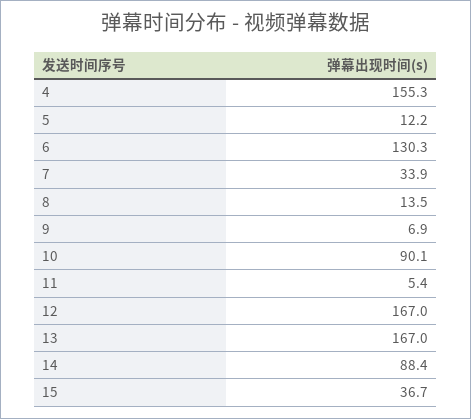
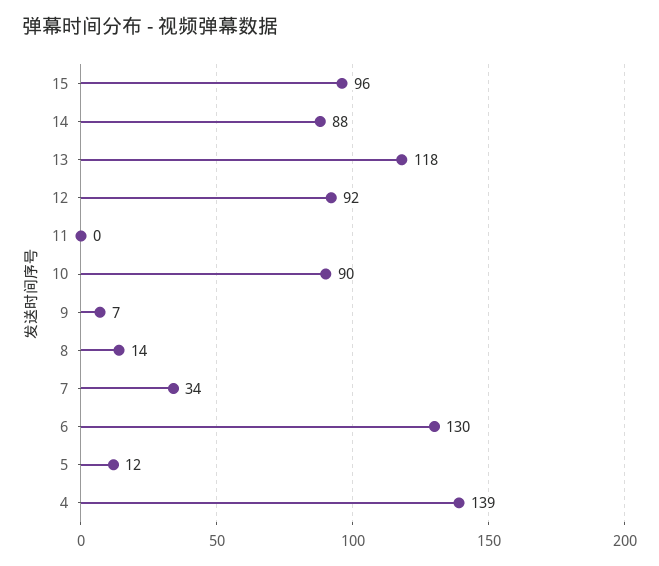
4: 155.3 -> 139
11: 5.4 -> 0
12: 167 -> 92
13: 167 -> 118
15: 36.7 -> 96

